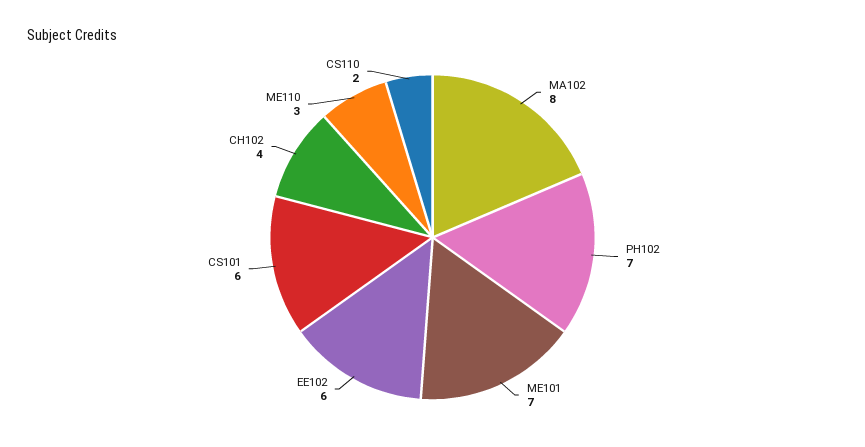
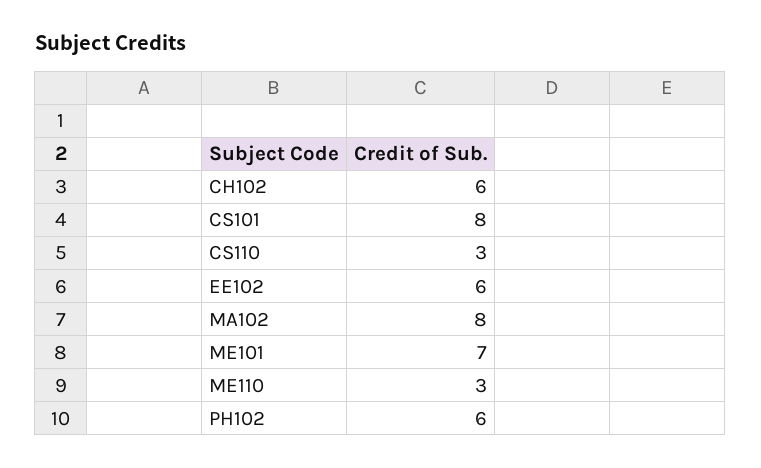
PH102: 7 -> 6
CS101: 6 -> 8
CH102: 4 -> 6
CS110: 2 -> 3

